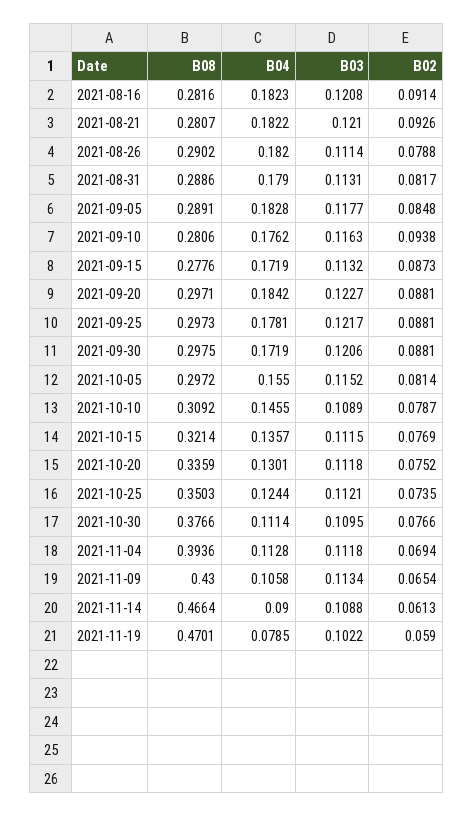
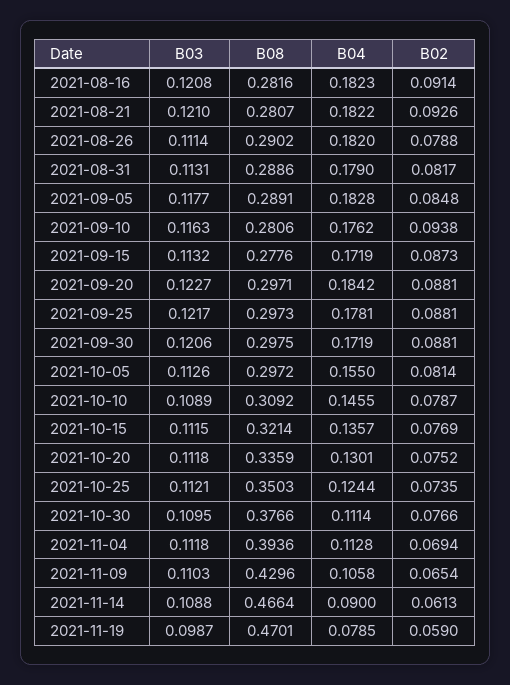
B03, 2021-10-05: 0.1152 -> 0.1126
B08, 2021-11-09: 0.43 -> 0.4296
B03, 2021-11-09: 0.1134 -> 0.1103
B03, 2021-11-19: 0.1022 -> 0.0987

